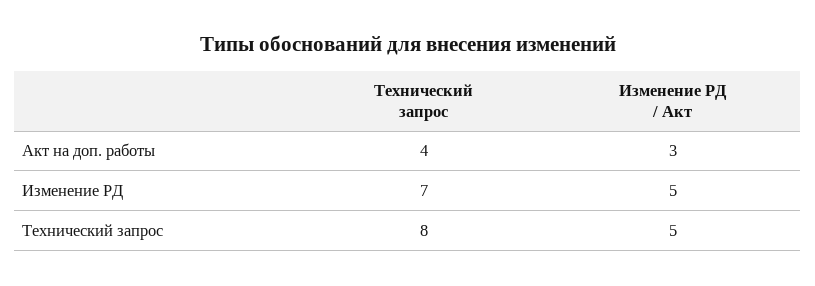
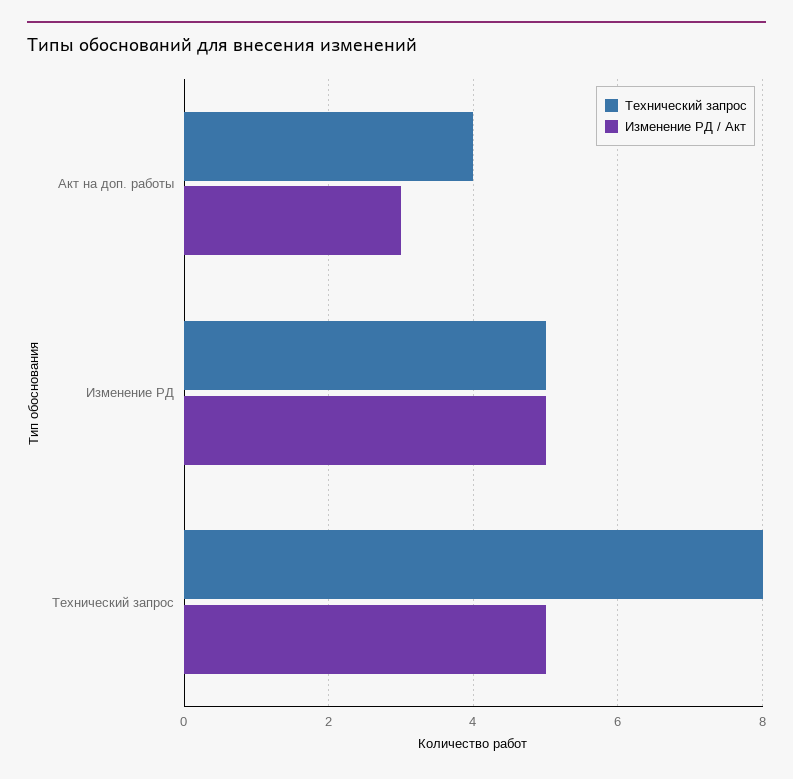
Технический запрос, Изменение РД: 7 -> 5

